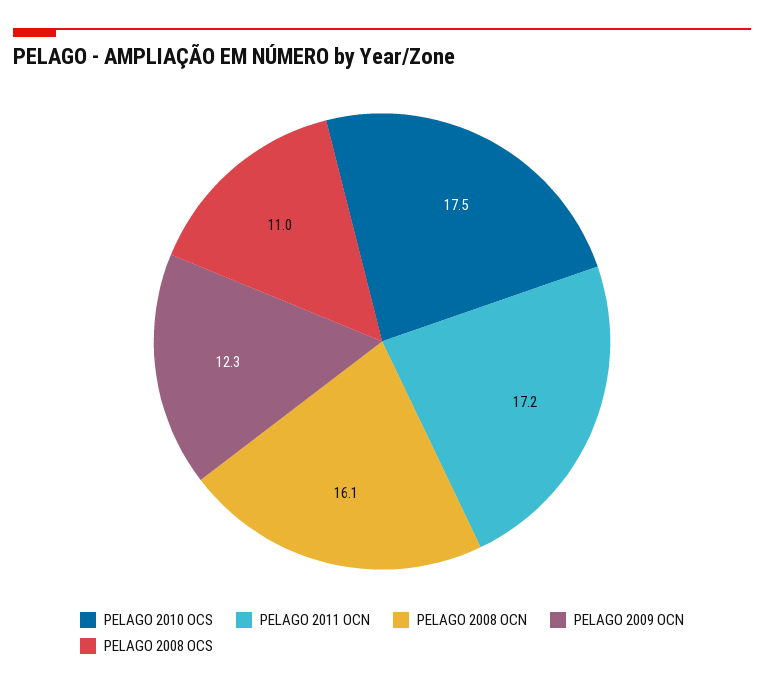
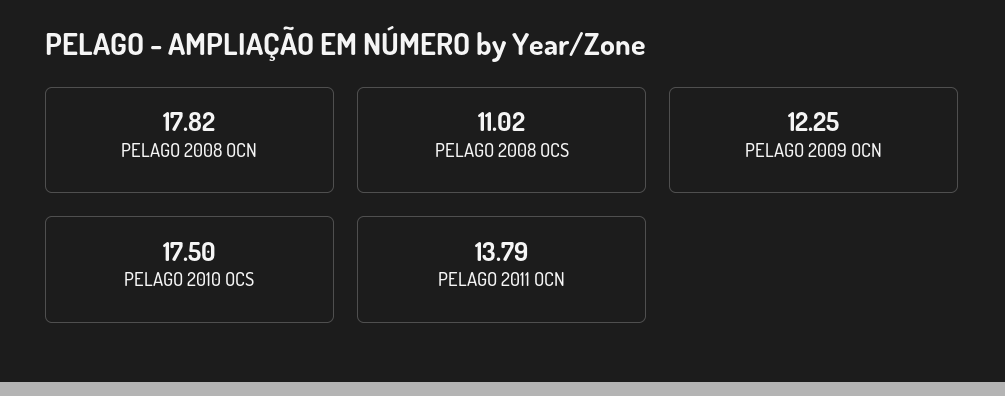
PELAGO 2011 OCN: 17.2 -> 13.79
PELAGO 2008 OCN: 16.1 -> 17.82

